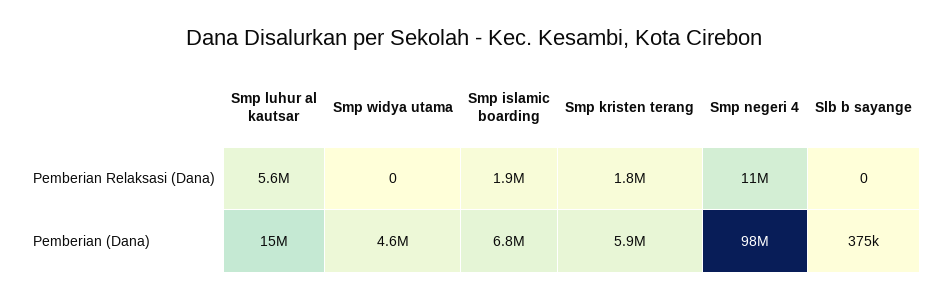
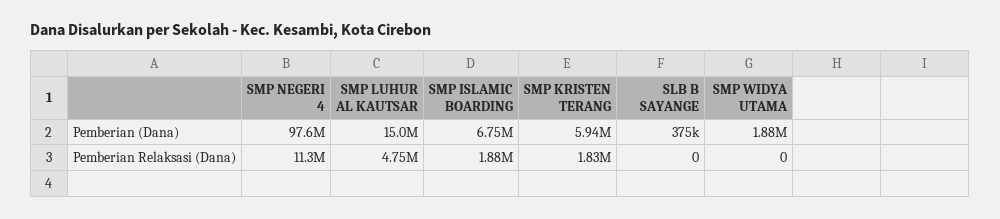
Smp luhur al kautsar, Pemberian Relaksasi (Dana): 5600000 -> 4750000
Smp widya utama, Pemberian (Dana): 4600000 -> 1880000

